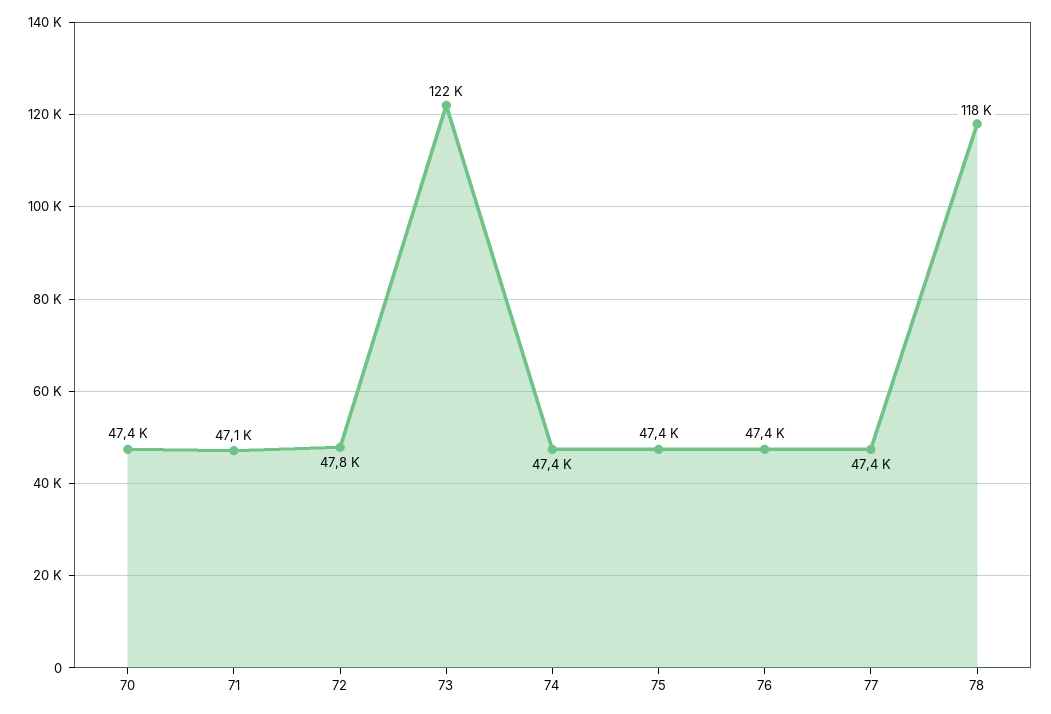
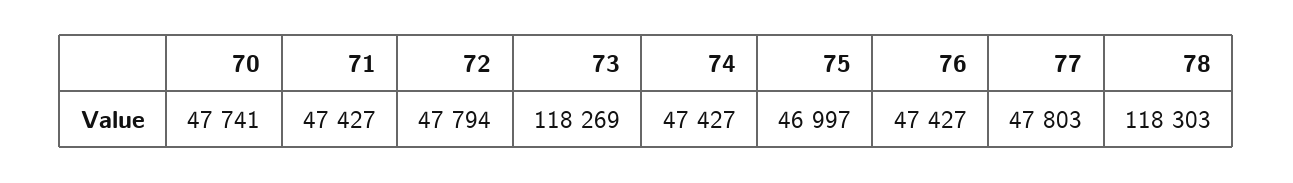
70: 47400 -> 47741
71: 47100 -> 47427
73: 122000 -> 118269
75: 47400 -> 46997
77: 47400 -> 47803

